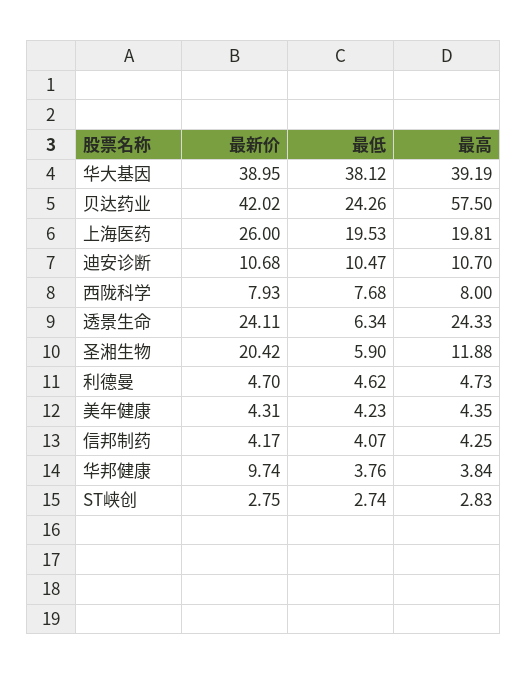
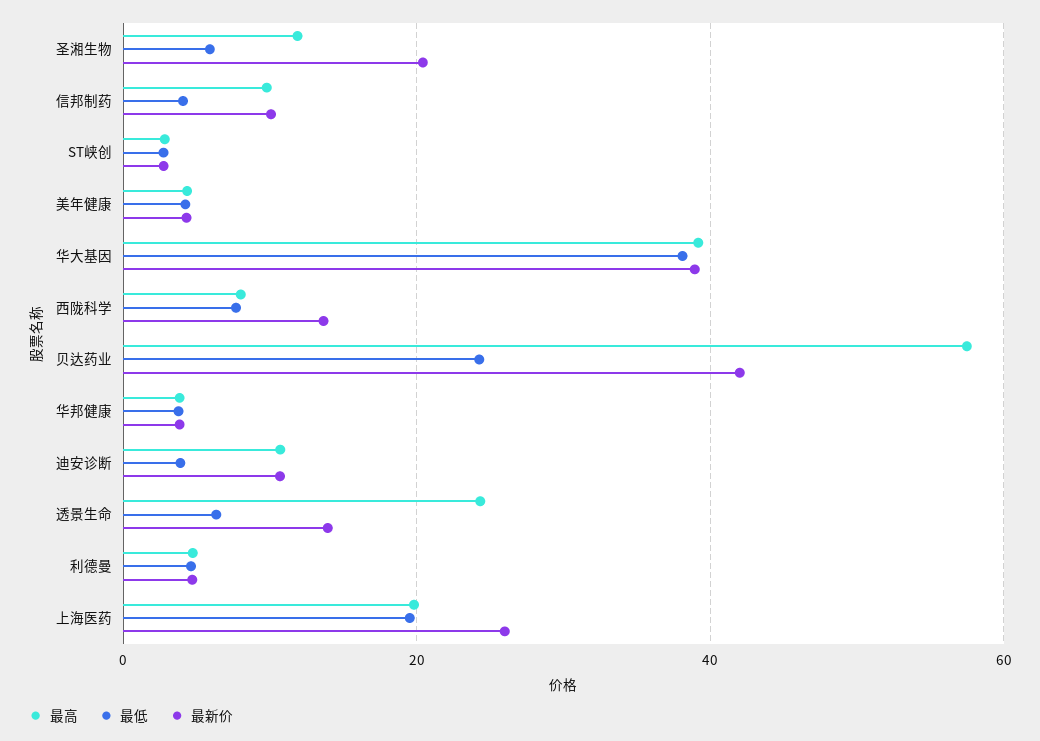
最低, 迪安诊断: 10.47 -> 4
最新价, 西陇科学: 7.93 -> 14
最新价, 透景生命: 24.11 -> 14
最新价, 信邦制药: 4.17 -> 10
最高, 信邦制药: 4.25 -> 10
最新价, 华邦健康: 9.74 -> 4

